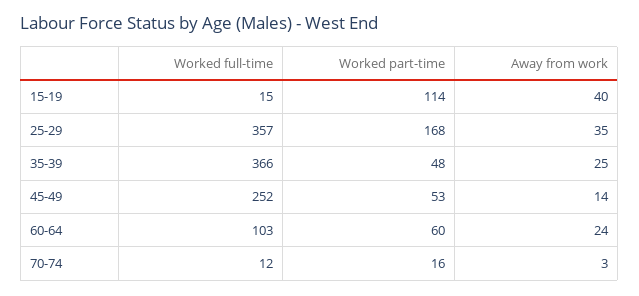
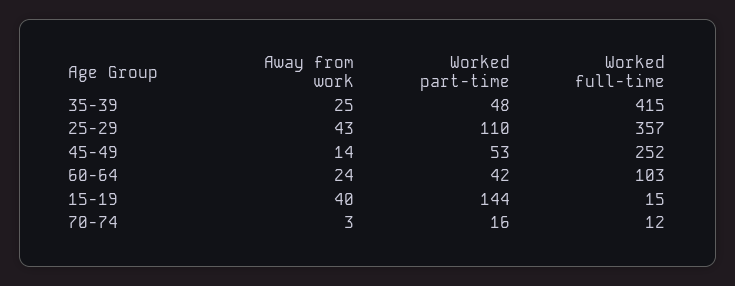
Worked part-time, 15-19: 114 -> 144
Worked part-time, 25-29: 168 -> 110
Away from work, 25-29: 35 -> 43
Worked full-time, 35-39: 366 -> 415
Worked part-time, 60-64: 60 -> 42

